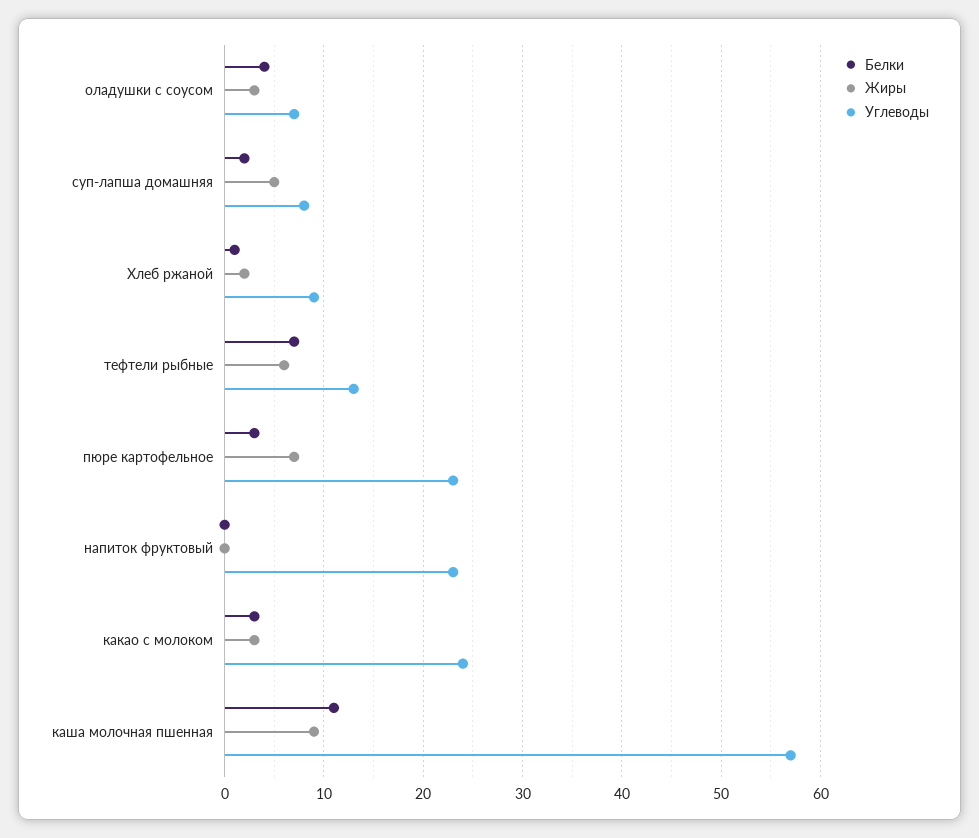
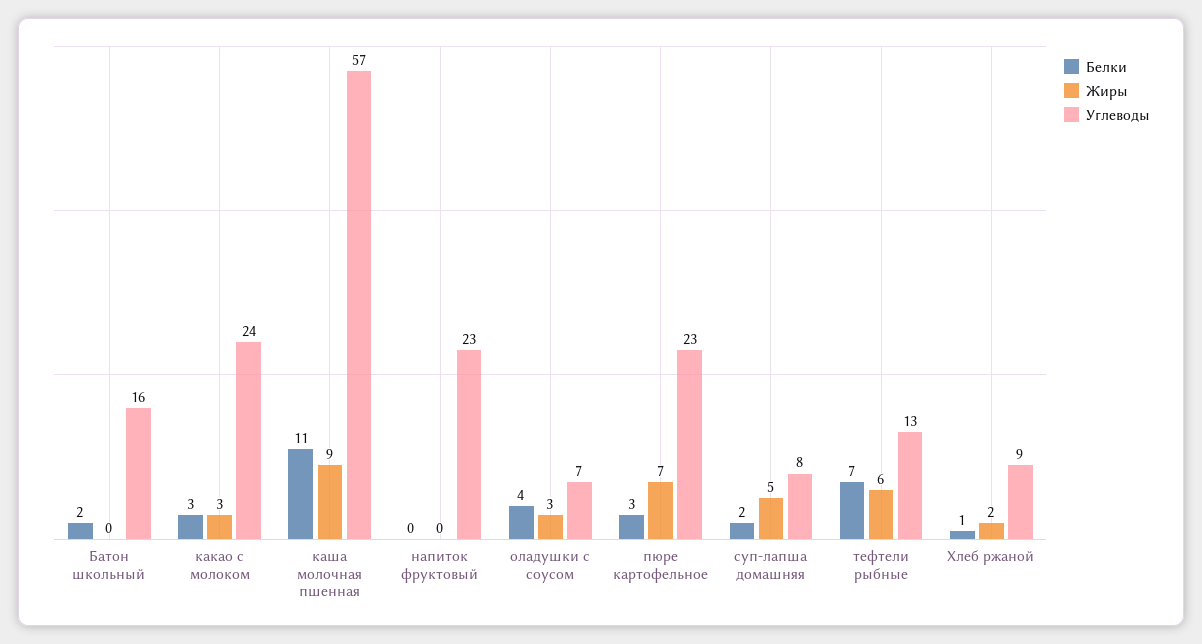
Белки, Батон школьный: none -> 2
Жиры, Батон школьный: none -> 0
Углеводы, Батон школьный: none -> 16

